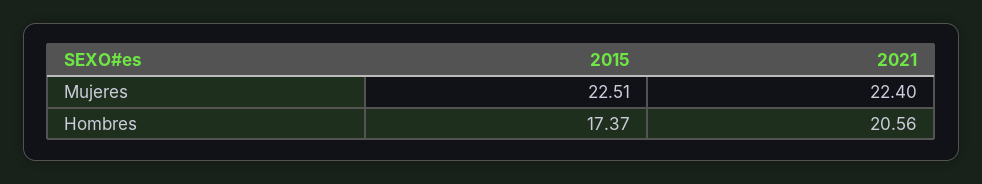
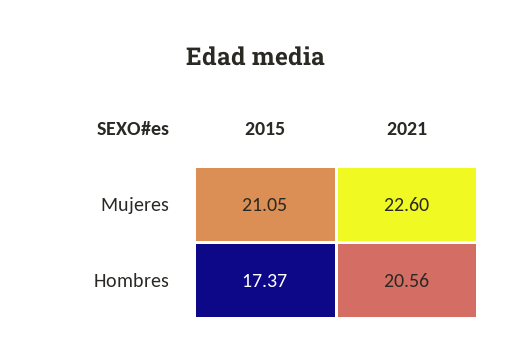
2015, Mujeres: 22.51 -> 21.05
2021, Mujeres: 22.4 -> 22.6

